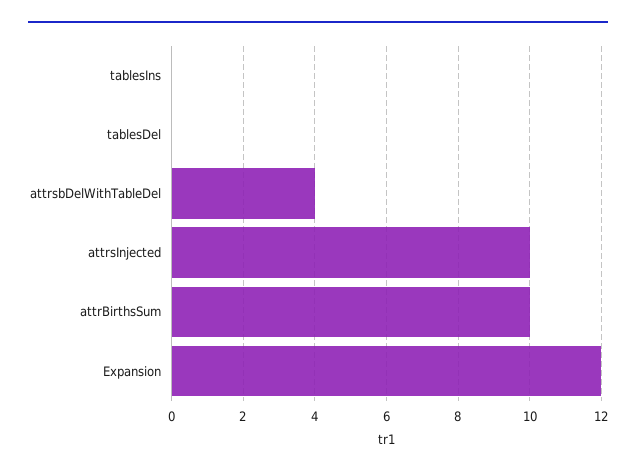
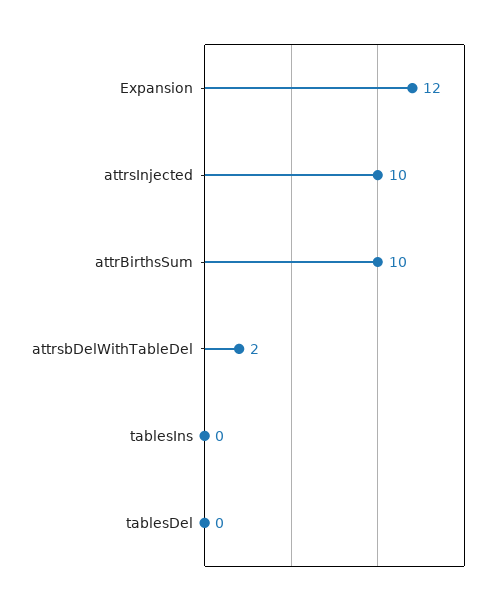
attrsbDelWithTableDel: 4 -> 2

